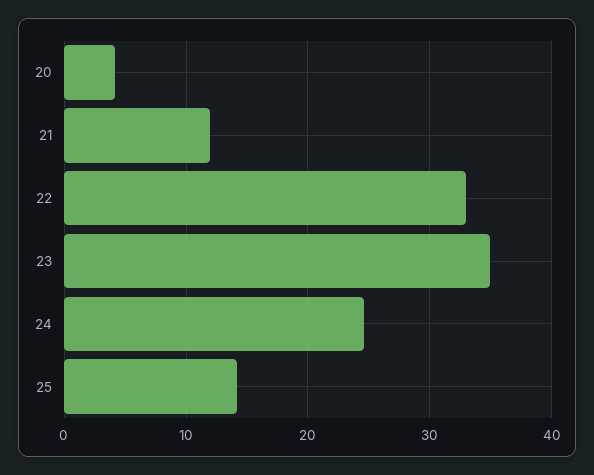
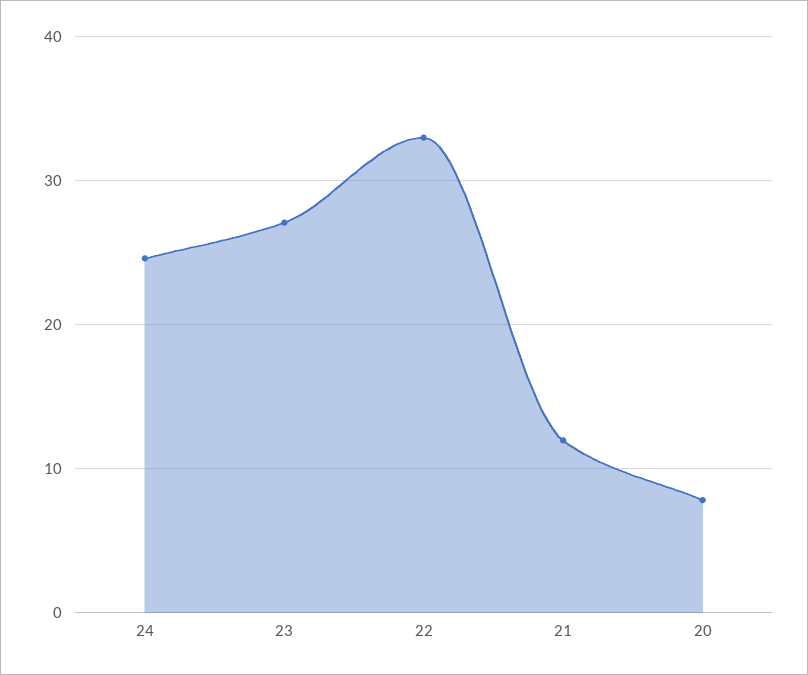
20: 4 -> 8
23: 35 -> 27
25: 14 -> none

